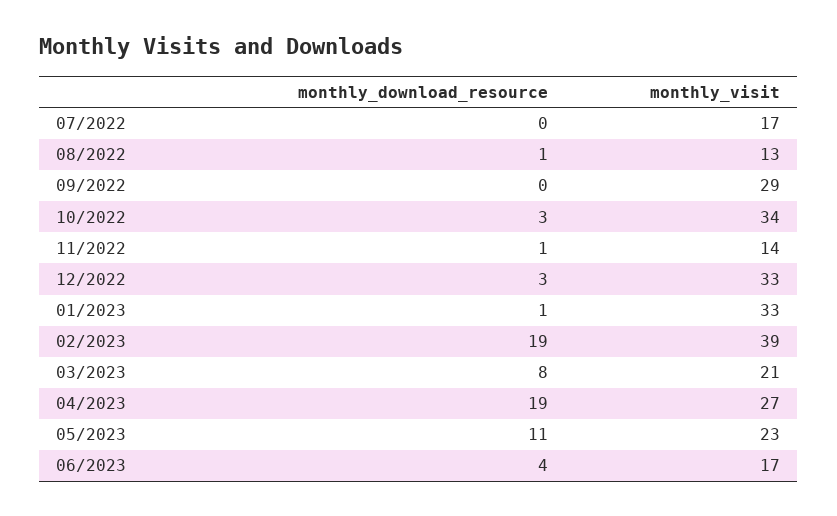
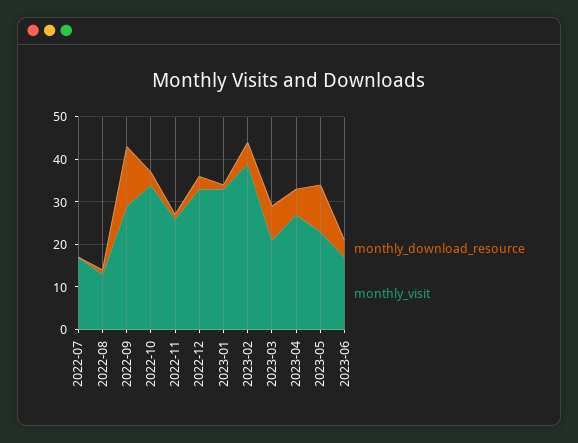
monthly_download_resource, 09/2022: 0 -> 15
monthly_visit, 11/2022: 14 -> 25
monthly_download_resource, 02/2023: 19 -> 5
monthly_download_resource, 04/2023: 19 -> 5

